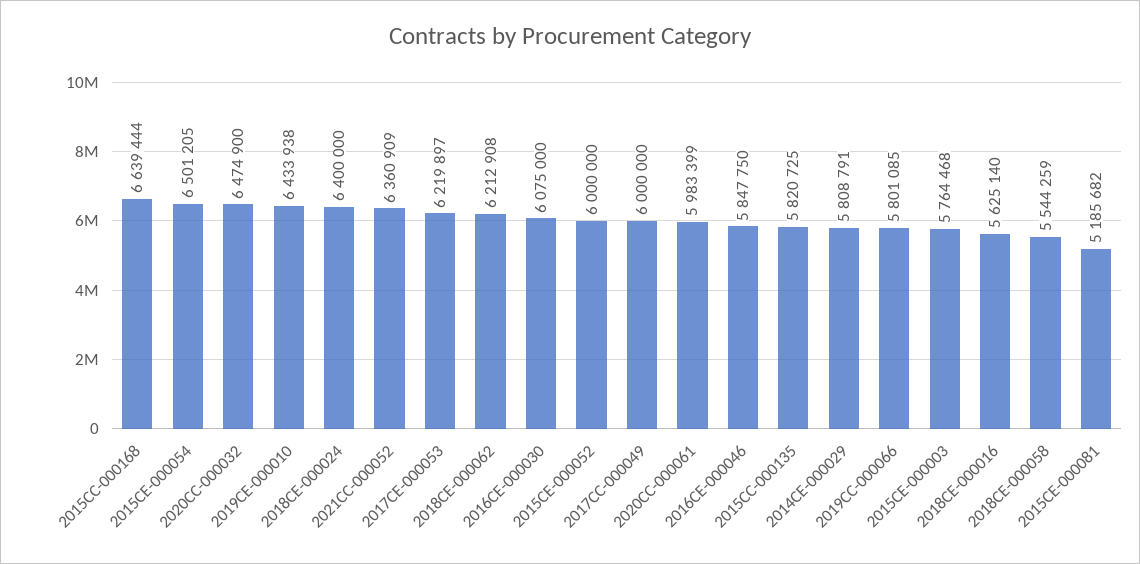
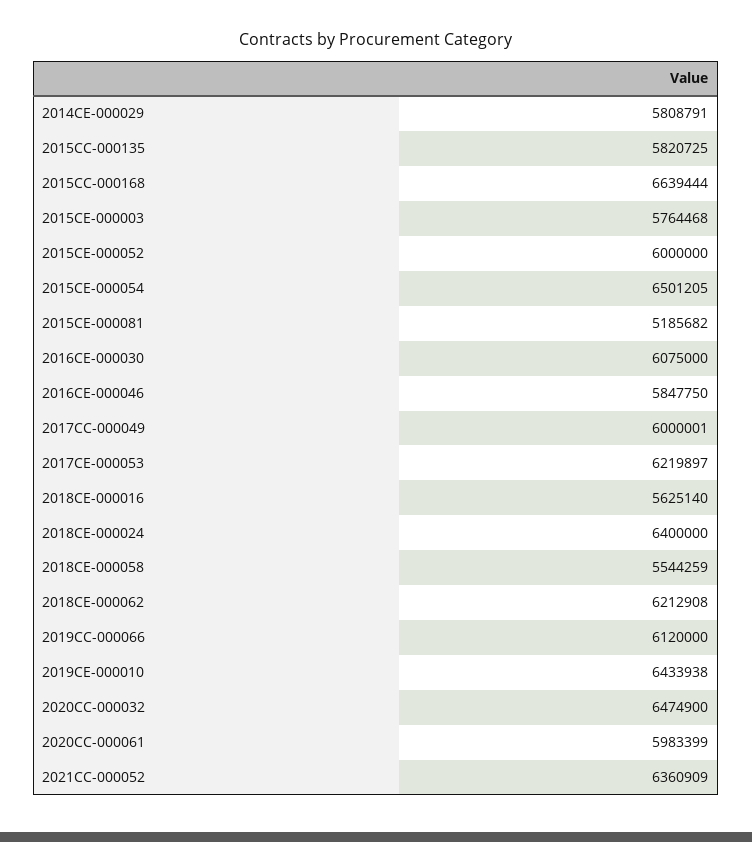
2017CC-000049: 6000000 -> 6000001
2019CC-000066: 5801085 -> 6120000

